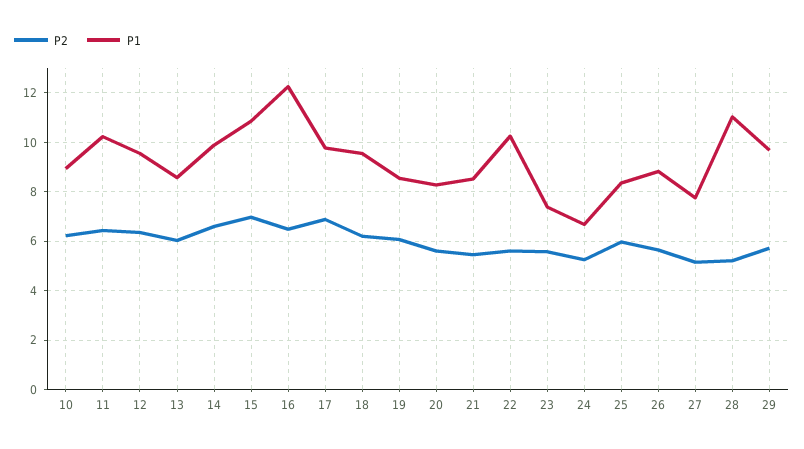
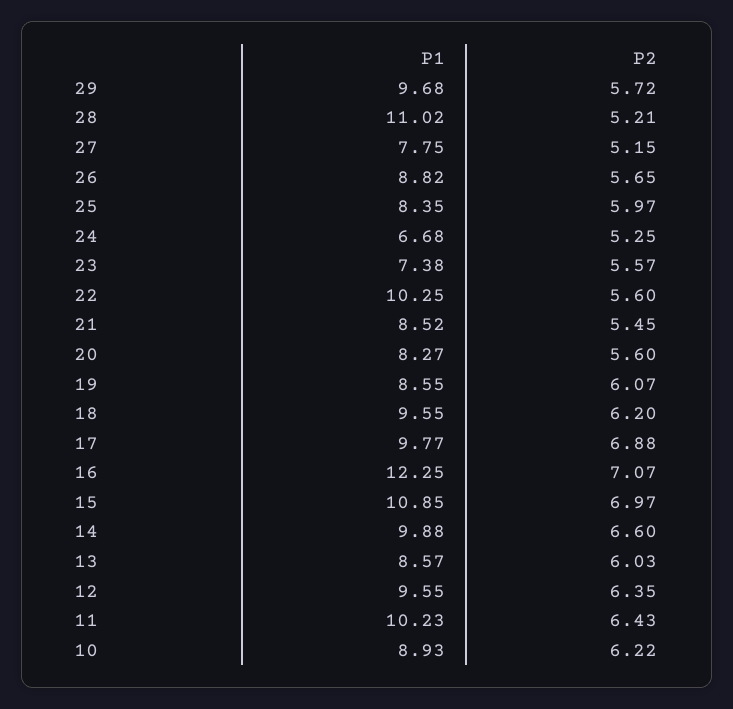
P2, 16: 6.5 -> 7.07

